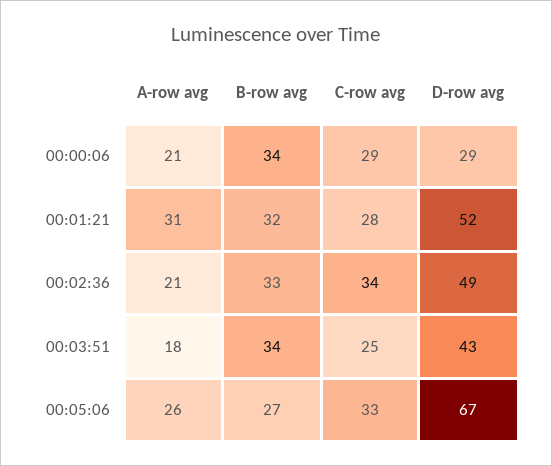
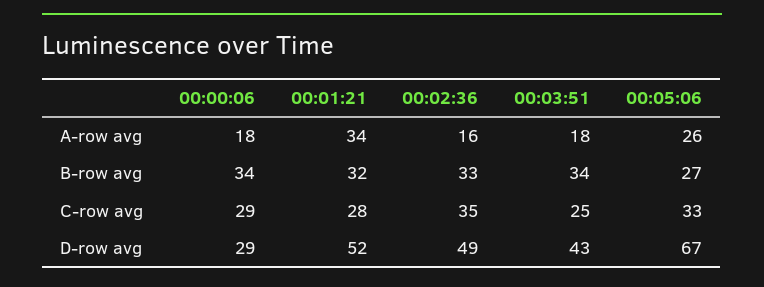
A-row avg, 00:00:06: 21 -> 18
A-row avg, 00:01:21: 31 -> 34
A-row avg, 00:02:36: 21 -> 16
C-row avg, 00:02:36: 34 -> 35

